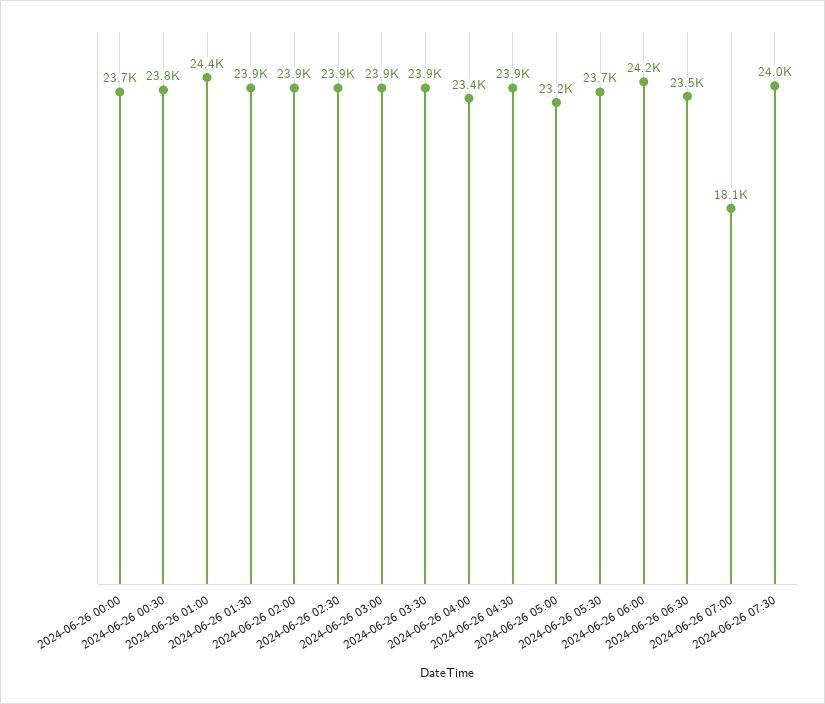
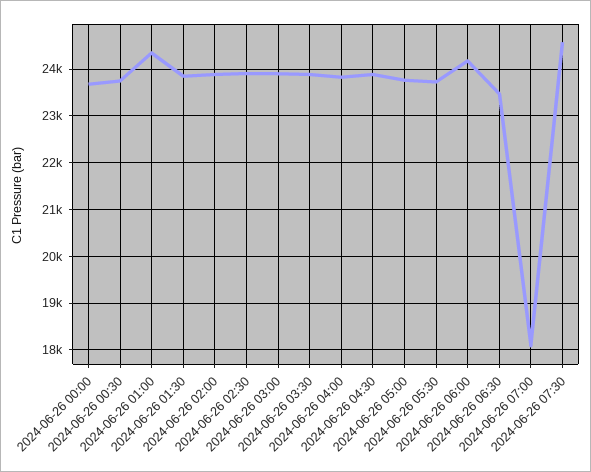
2024-06-26 04:00: 23400 -> 23800
2024-06-26 05:00: 23200 -> 23800
2024-06-26 07:30: 24000 -> 24600

